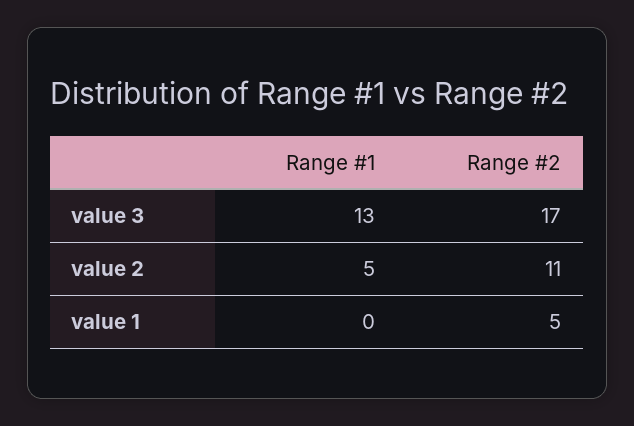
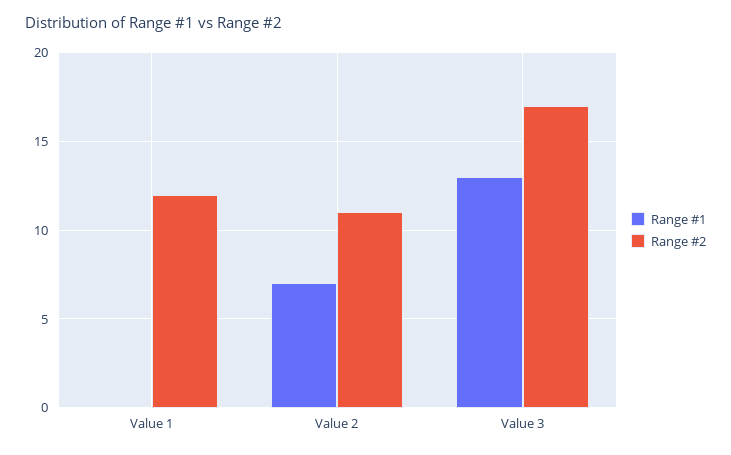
Range #1, value 2: 5 -> 7
Range #2, value 1: 5 -> 12

